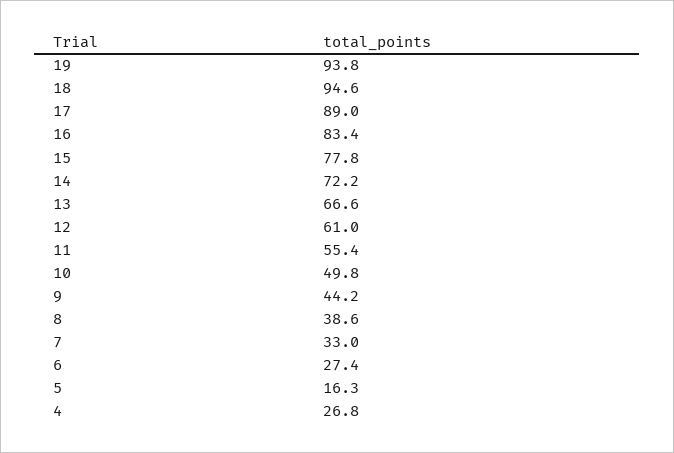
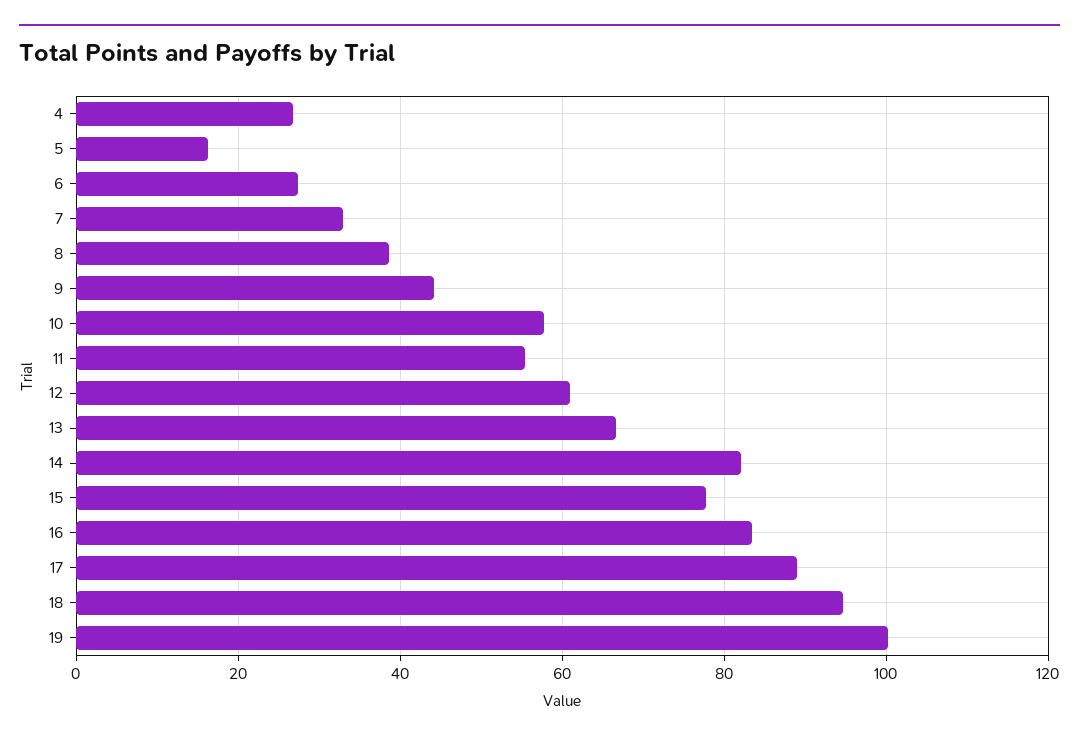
19: 93.8 -> 100
14: 72.2 -> 82
10: 49.8 -> 58

